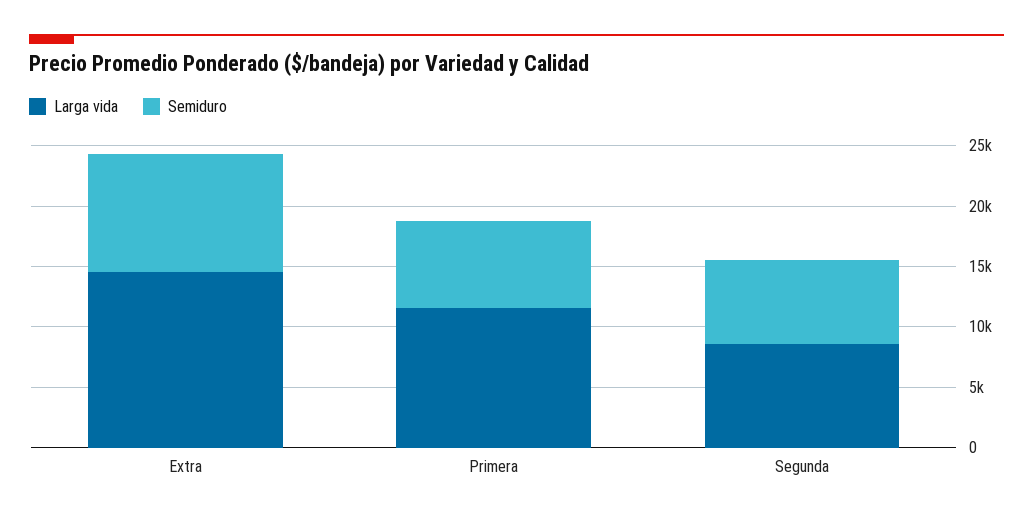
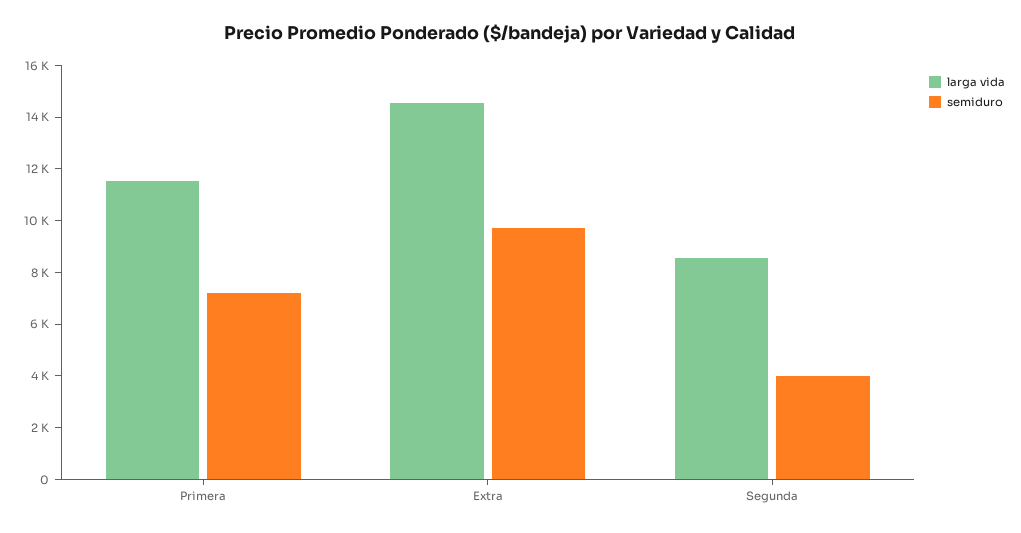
Semiduro, Segunda: 7000 -> 4000

